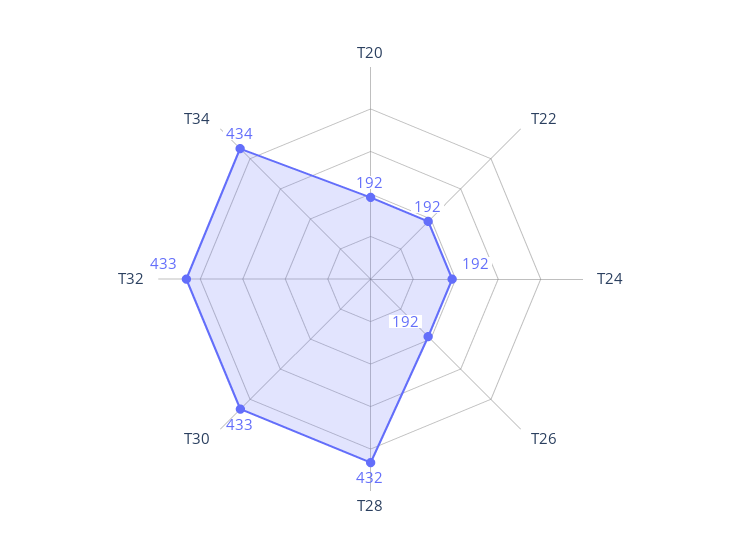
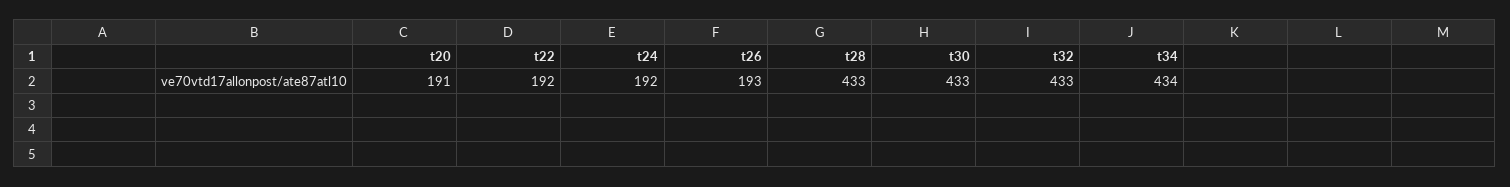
T20: 192 -> 191
T26: 192 -> 193
T28: 432 -> 433

